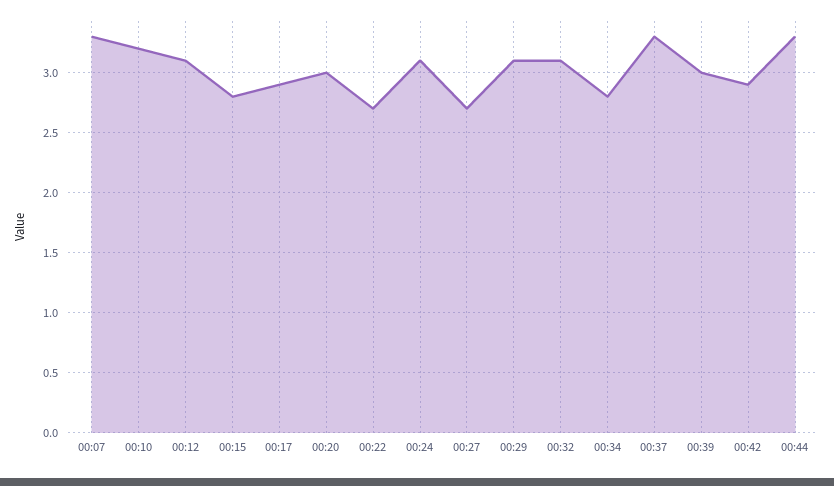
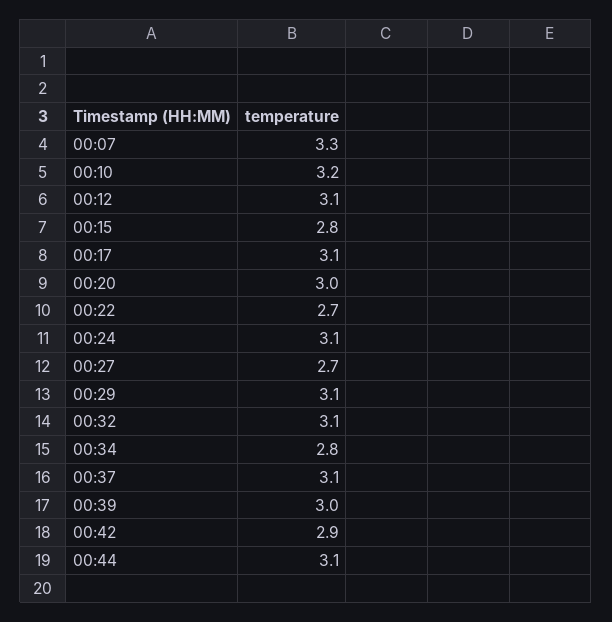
00:17: 2.9 -> 3.1
00:37: 3.3 -> 3.1
00:44: 3.3 -> 3.1

